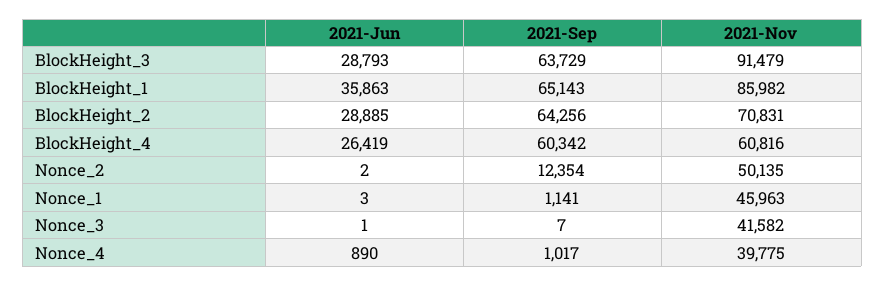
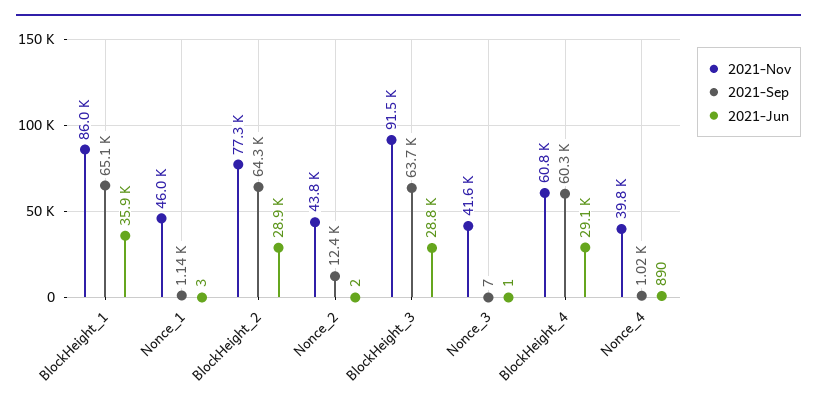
2021-Nov, BlockHeight_2: 70831 -> 77300
2021-Jun, BlockHeight_4: 26419 -> 29100
2021-Nov, Nonce_2: 50135 -> 43800

